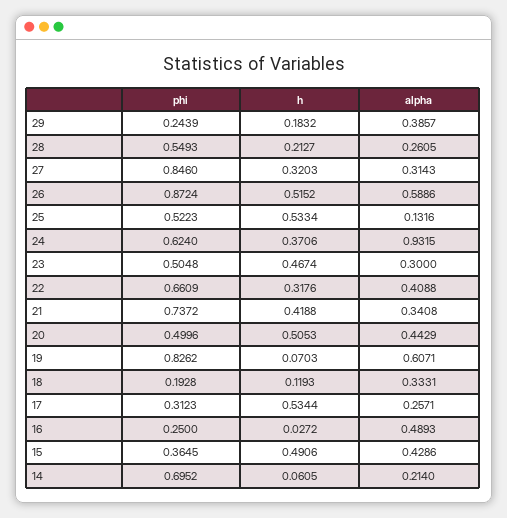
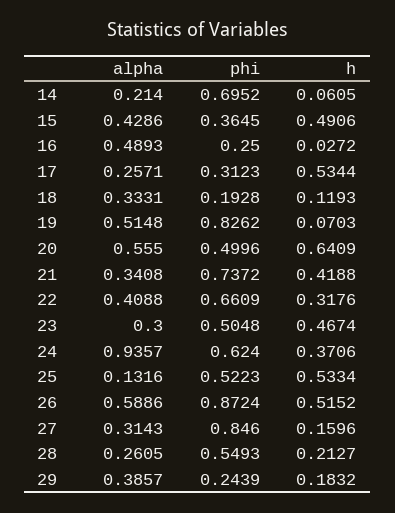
h, 27: 0.3203 -> 0.1596
alpha, 24: 0.9315 -> 0.9357
h, 20: 0.5053 -> 0.6409
alpha, 20: 0.4429 -> 0.555
alpha, 19: 0.6071 -> 0.5148

